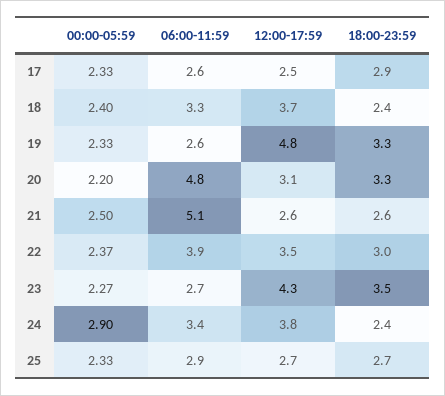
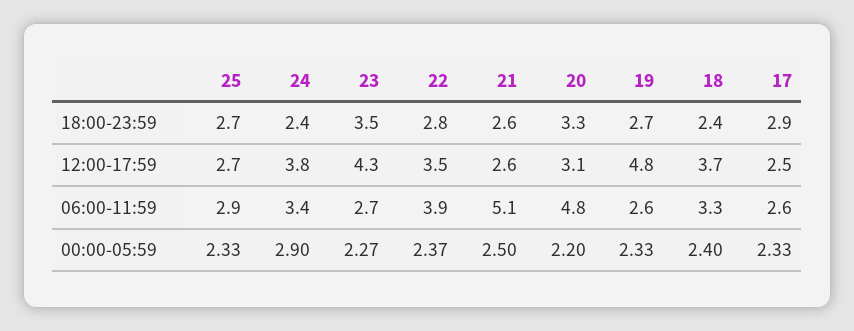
18:00-23:59, 19: 3.3 -> 2.7
18:00-23:59, 22: 3 -> 2.8

